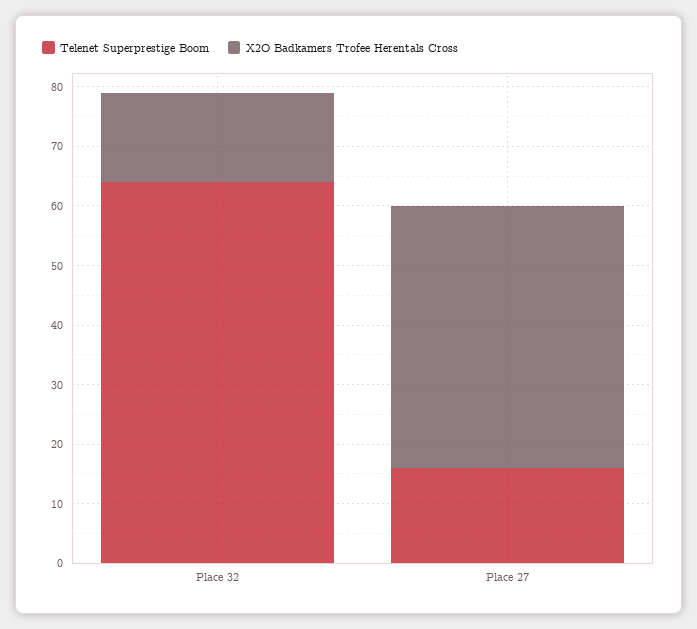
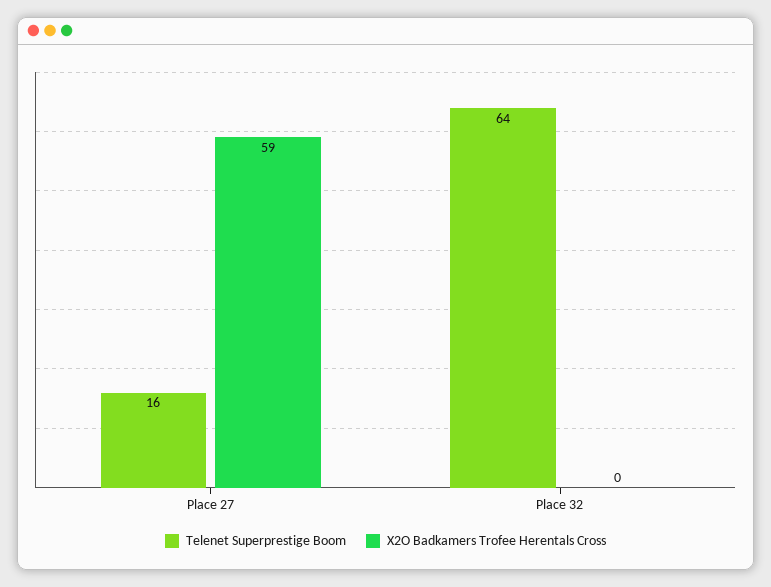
X2O Badkamers Trofee Herentals Cross, Place 32: 15 -> 0
X2O Badkamers Trofee Herentals Cross, Place 27: 45 -> 59

